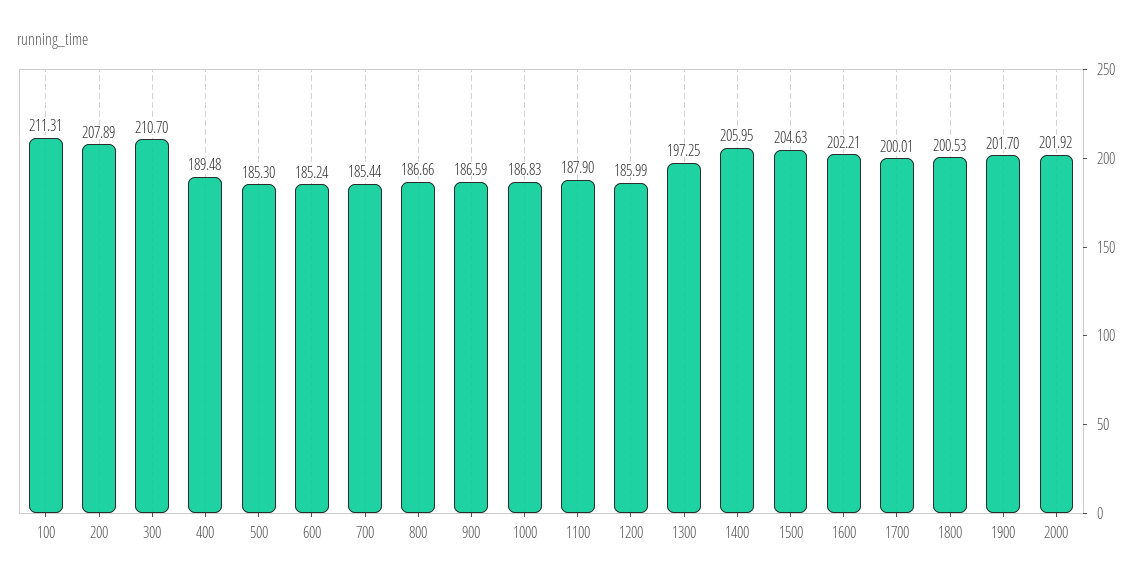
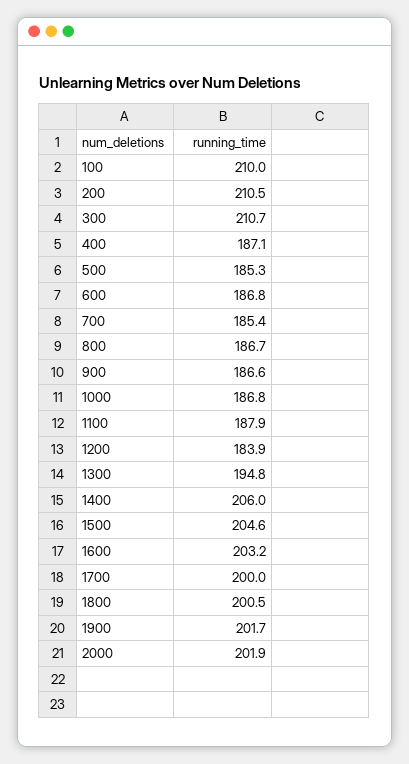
100: 211.31 -> 210
200: 207.89 -> 210.5
400: 189.48 -> 187.1
600: 185.24 -> 186.8
1200: 185.99 -> 183.9
1300: 197.25 -> 194.8
1600: 202.21 -> 203.2

